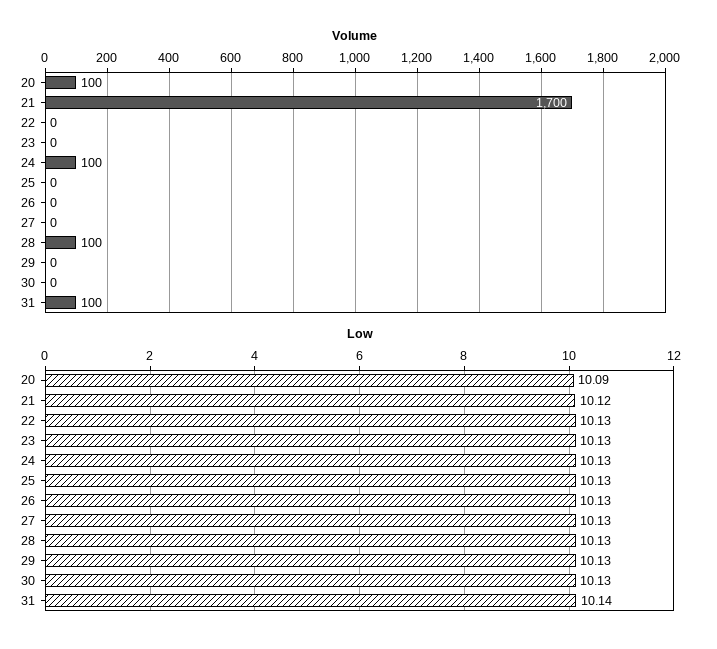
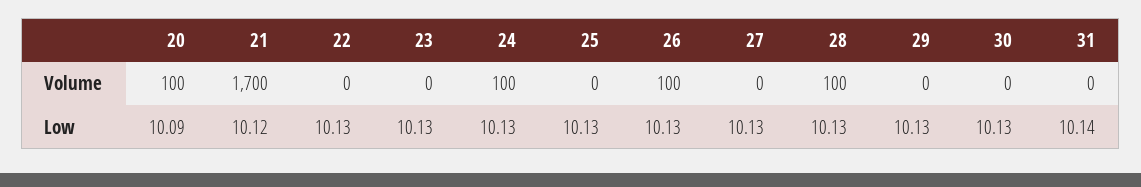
Volume, 26: 0 -> 100
Volume, 31: 100 -> 0

